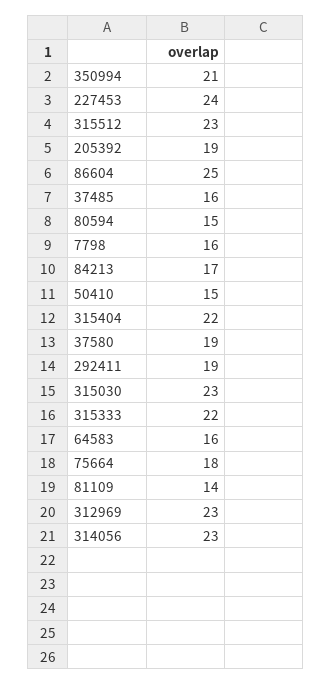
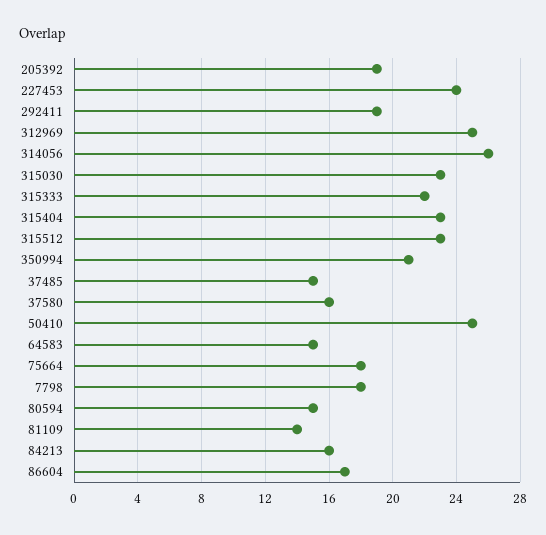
86604: 25 -> 17
37485: 16 -> 15
7798: 16 -> 18
84213: 17 -> 16
50410: 15 -> 25
315404: 22 -> 23
37580: 19 -> 16
64583: 16 -> 15
312969: 23 -> 25
314056: 23 -> 26

